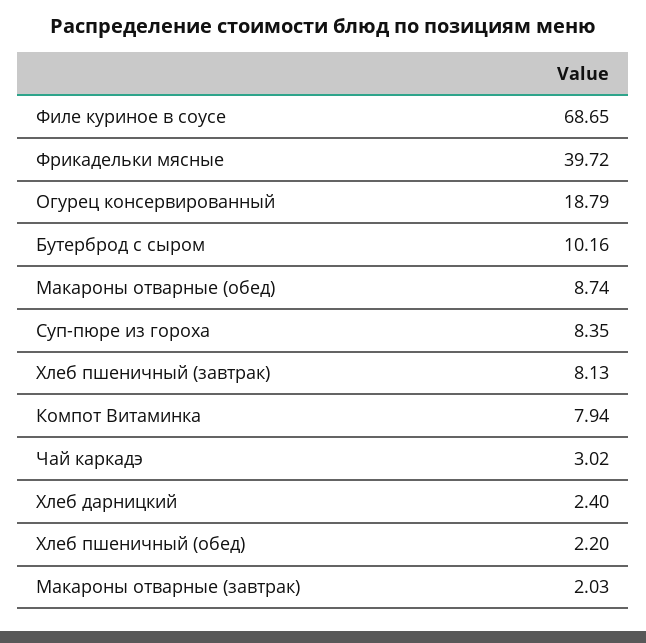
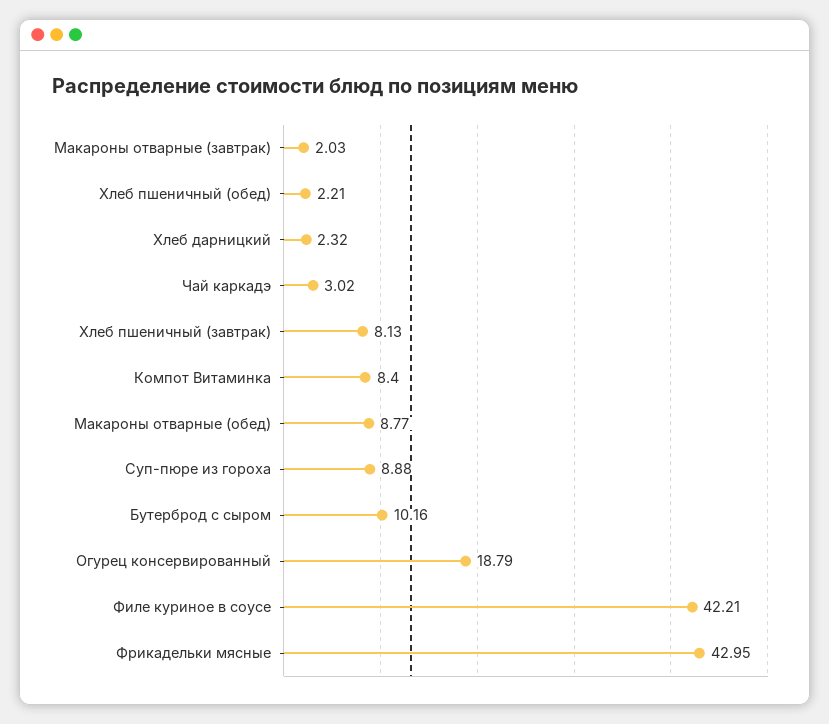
Филе куриное в соусе: 68.65 -> 42.21
Фрикадельки мясные: 39.72 -> 42.95
Макароны отварные (обед): 8.74 -> 8.77
Суп-пюре из гороха: 8.35 -> 8.88
Компот Витаминка: 7.94 -> 8.4
Хлеб дарницкий: 2.4 -> 2.32
Хлеб пшеничный (обед): 2.2 -> 2.21

